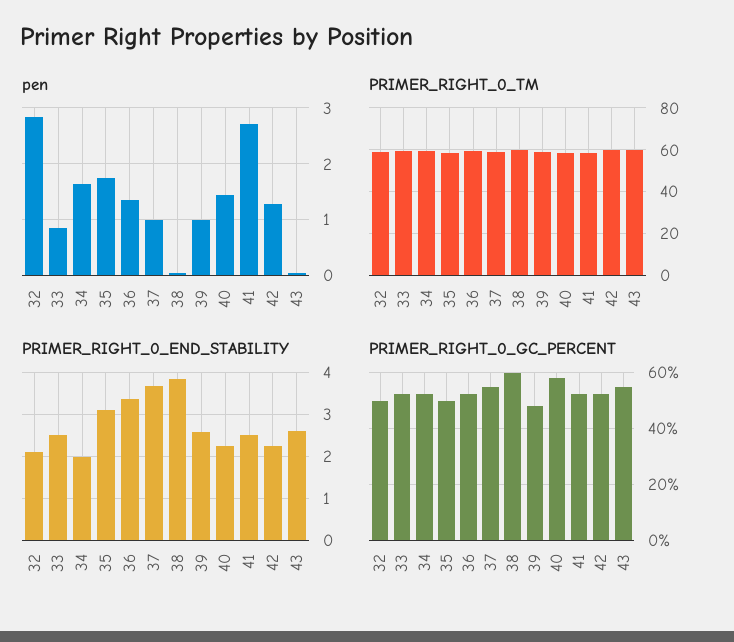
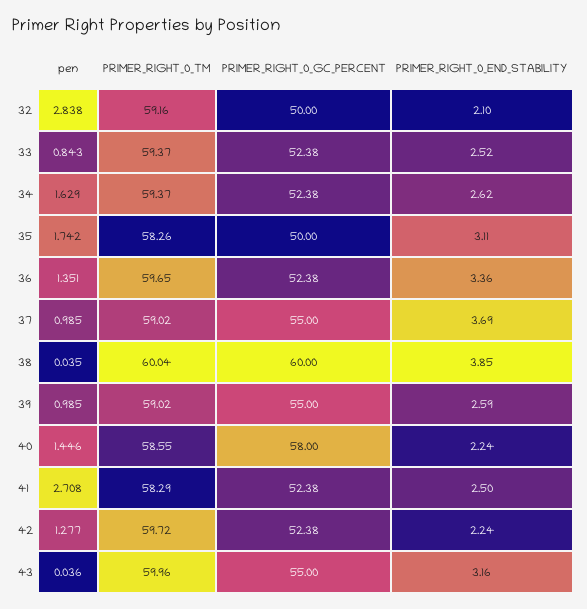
PRIMER_RIGHT_0_END_STABILITY, 34: 2 -> 2.62
PRIMER_RIGHT_0_END_STABILITY, 43: 2.6 -> 3.16
PRIMER_RIGHT_0_GC_PERCENT, 39: 47.5 -> 55

